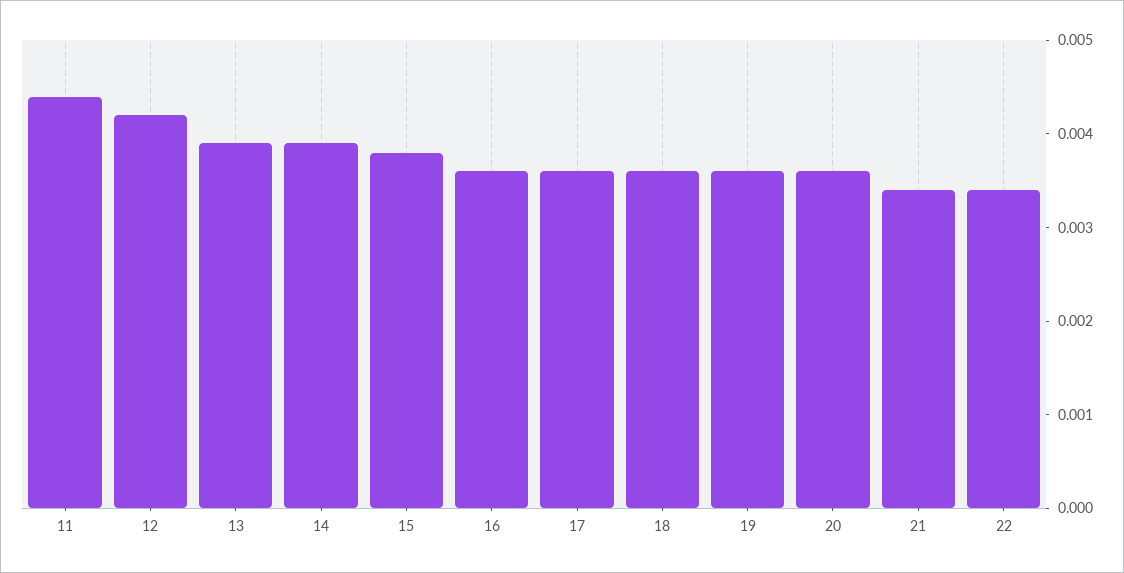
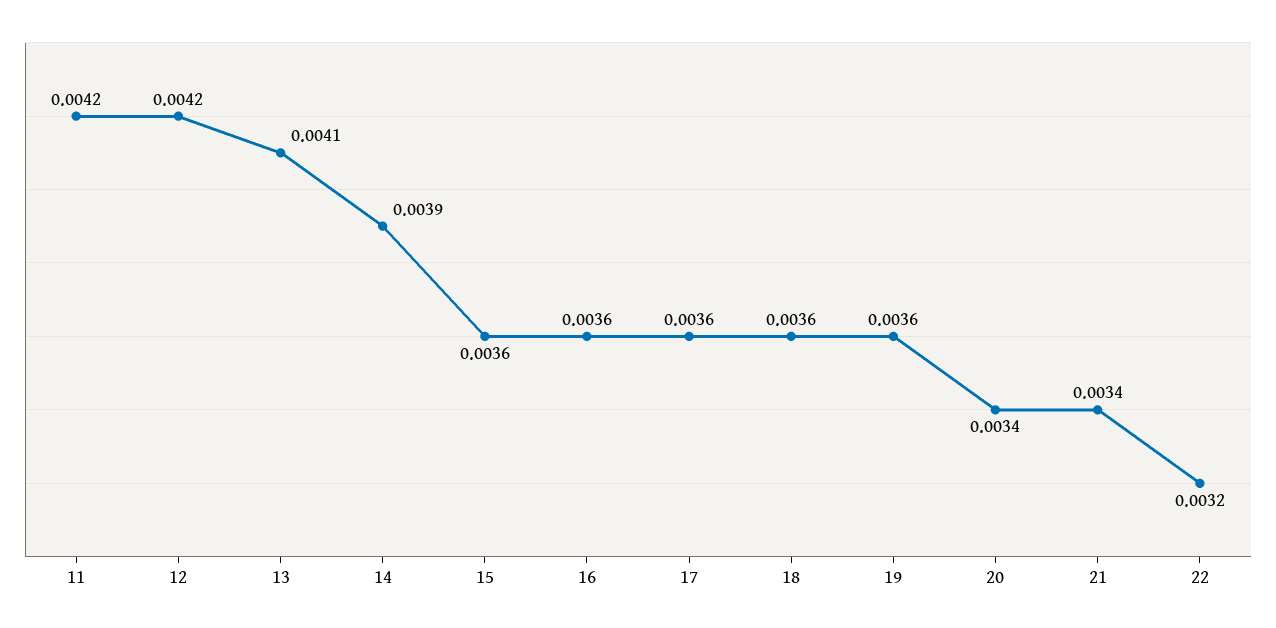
11: 0.0044 -> 0.0042
13: 0.0039 -> 0.0041
15: 0.0038 -> 0.0036
20: 0.0036 -> 0.0034
22: 0.0034 -> 0.0032

